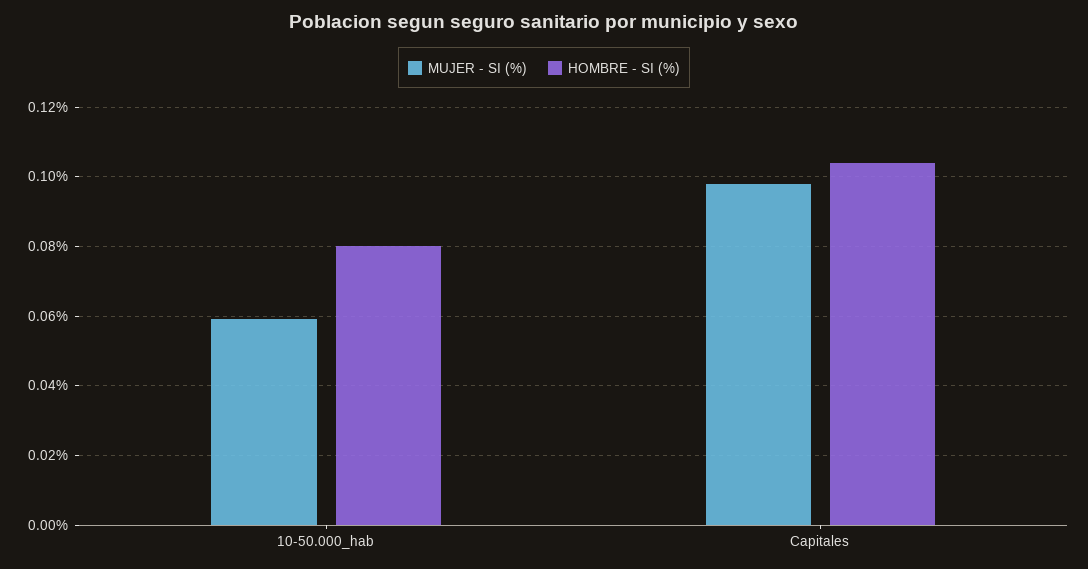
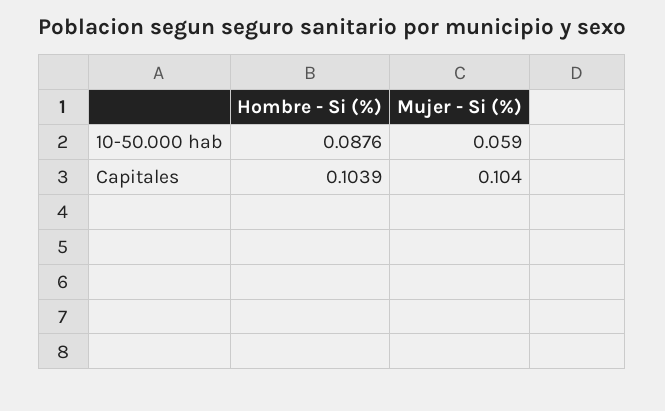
HOMBRE - SI (%), 10-50.000_hab: 0.08 -> 0.0876
MUJER - SI (%), Capitales: 0.098 -> 0.104

